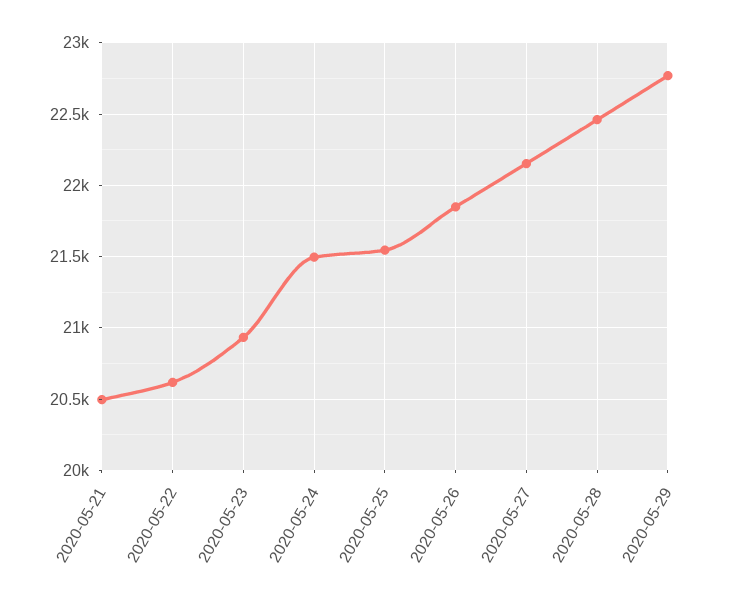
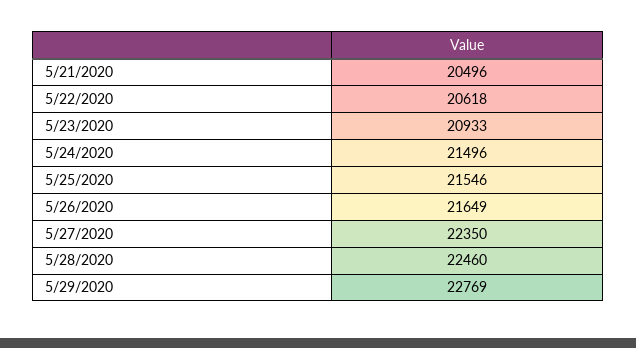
2020-05-26: 21850 -> 21649
2020-05-27: 22150 -> 22350

